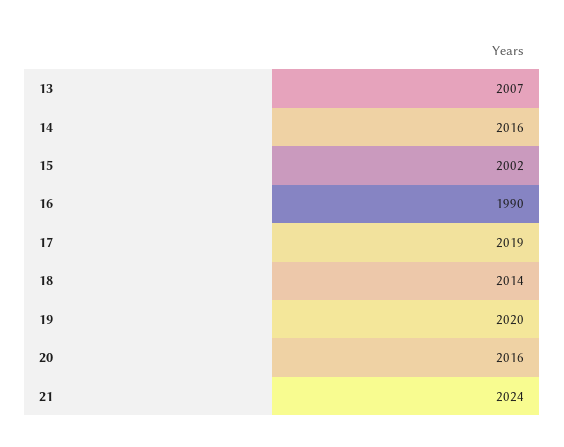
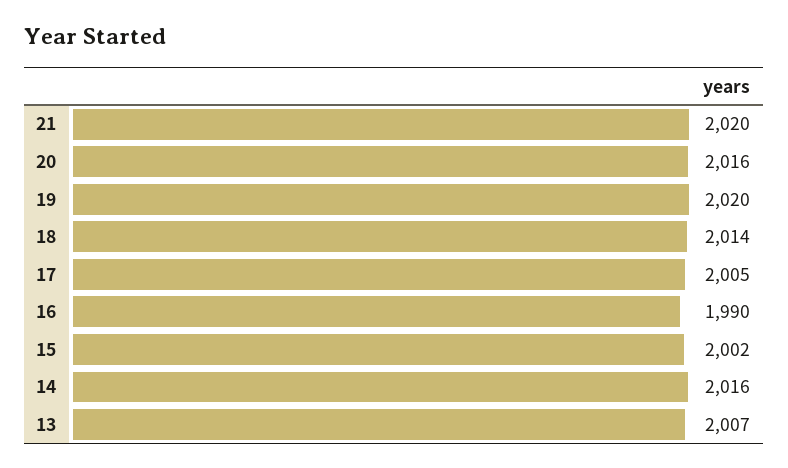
17: 2019 -> 2005
21: 2024 -> 2020

